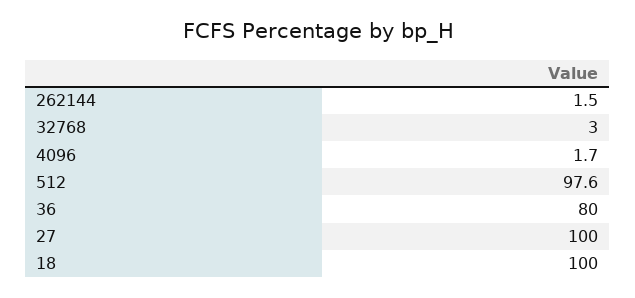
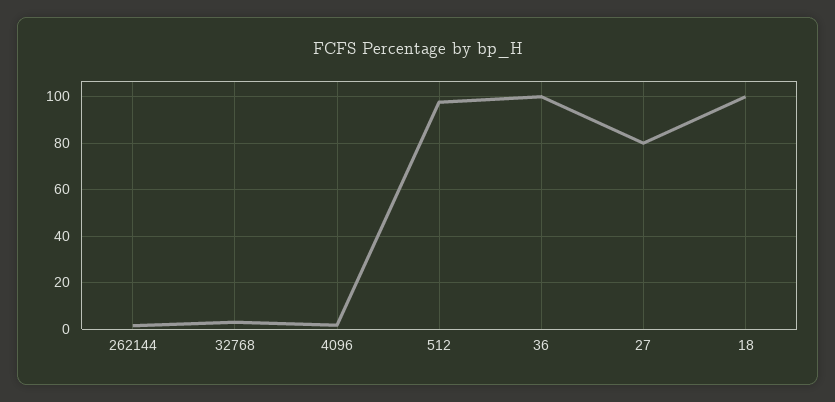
36: 80 -> 100
27: 100 -> 80

